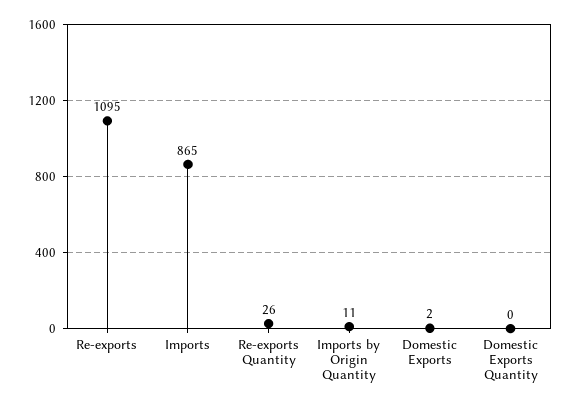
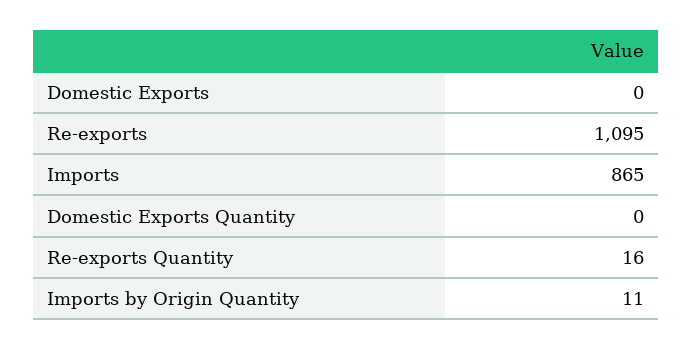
Re-exports Quantity: 26 -> 16
Domestic Exports: 2 -> 0

